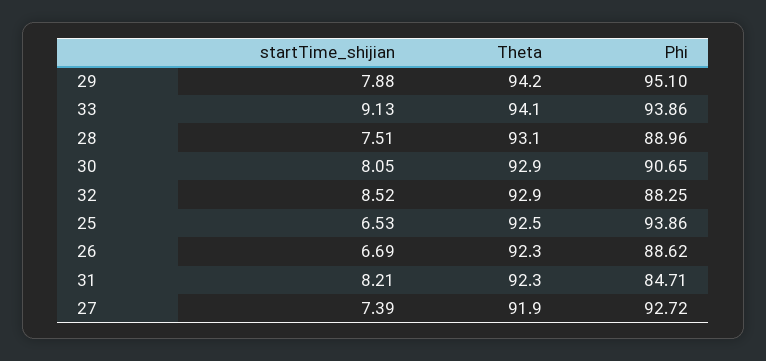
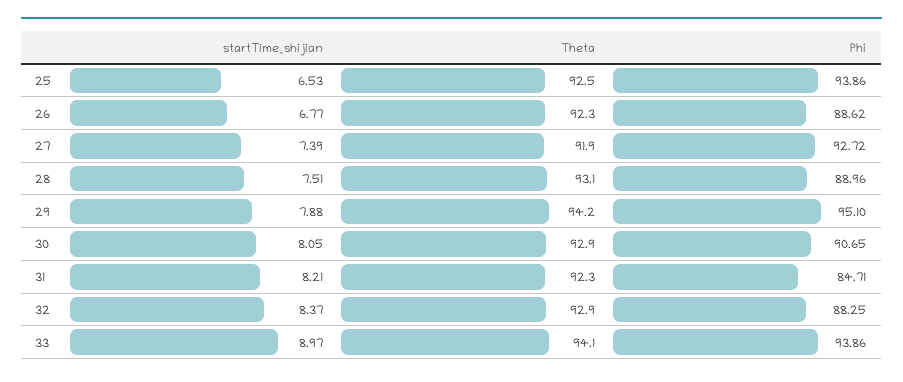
startTime_shijian, 33: 9.13 -> 8.97
startTime_shijian, 32: 8.52 -> 8.37
startTime_shijian, 26: 6.69 -> 6.77

